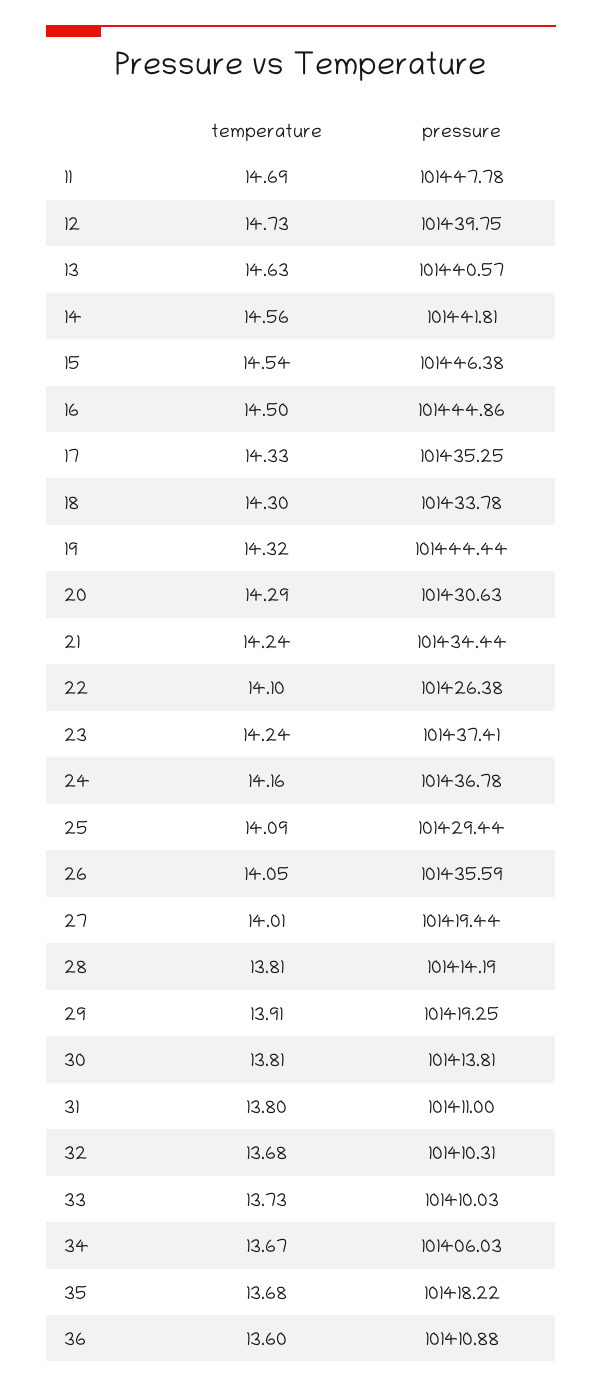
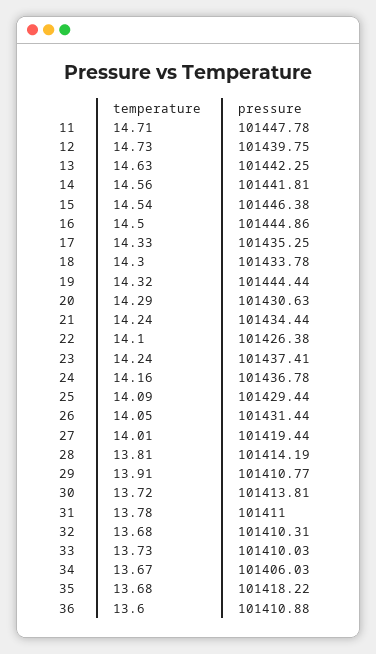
temperature, 11: 14.69 -> 14.71
pressure, 13: 101440.57 -> 101442.25
pressure, 26: 101435.59 -> 101431.44
pressure, 29: 101419.25 -> 101410.77
temperature, 30: 13.81 -> 13.72
temperature, 31: 13.8 -> 13.78

